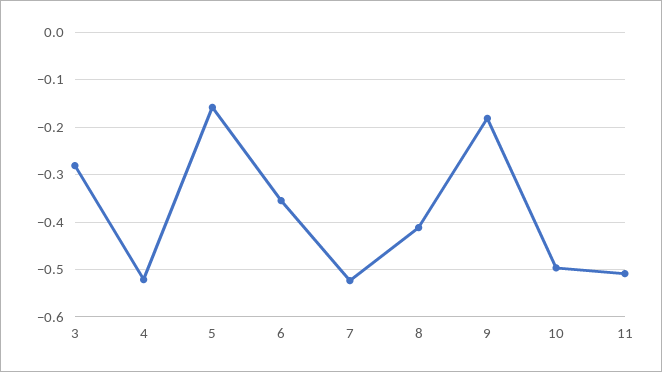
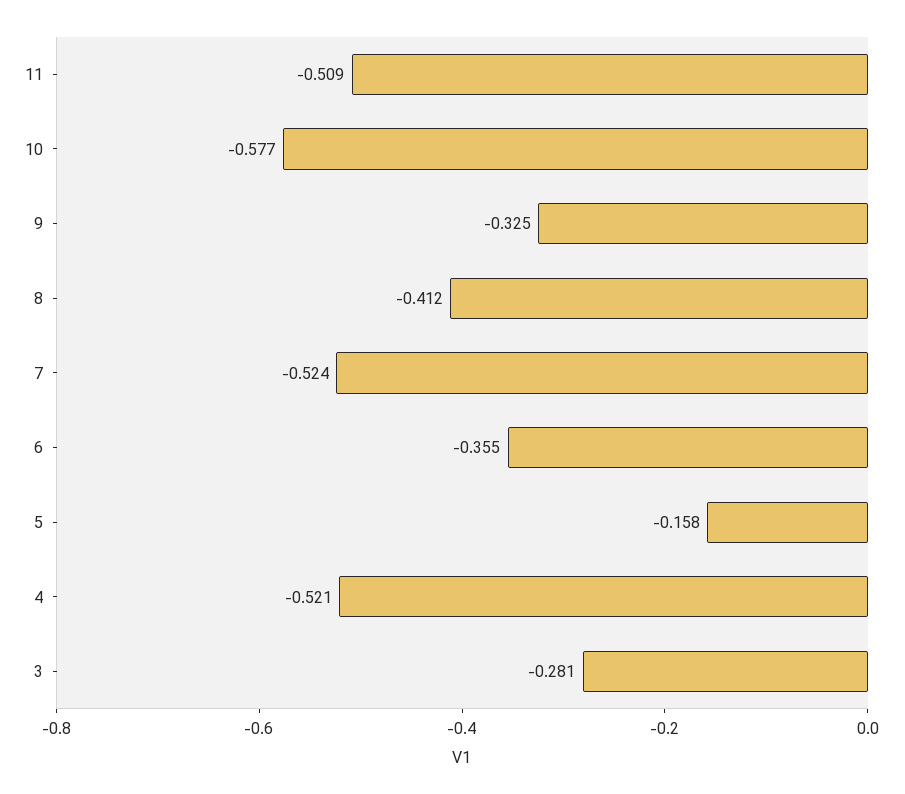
9: -0.18 -> -0.325
10: -0.5 -> -0.577

